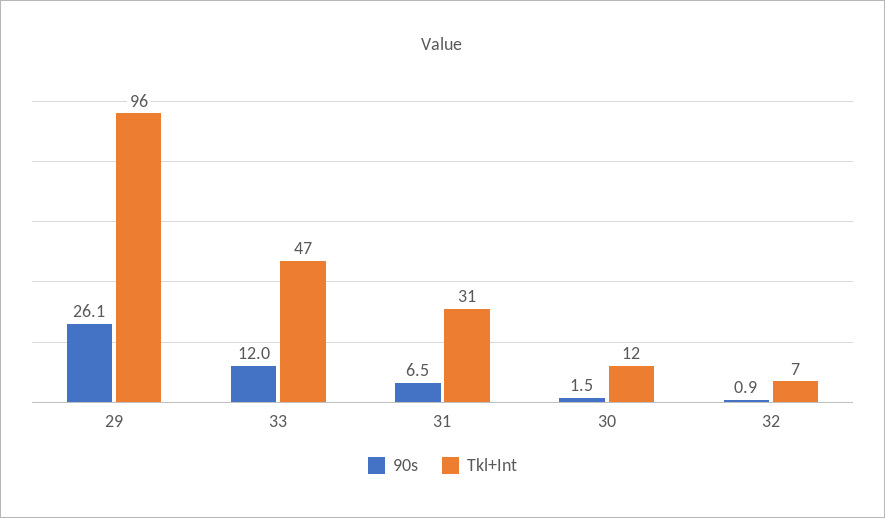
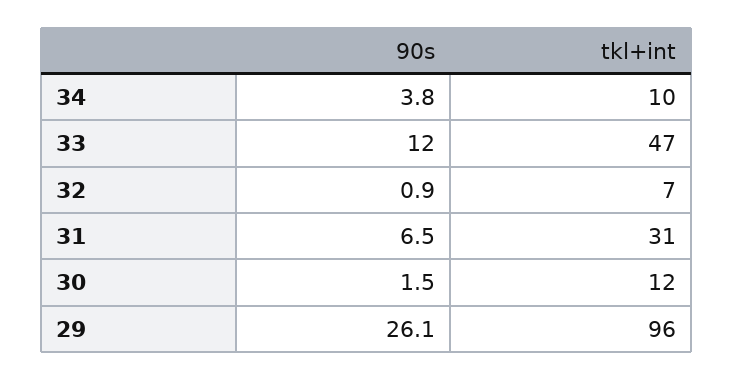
90s, 34: none -> 3.8
Tkl+Int, 34: none -> 10

